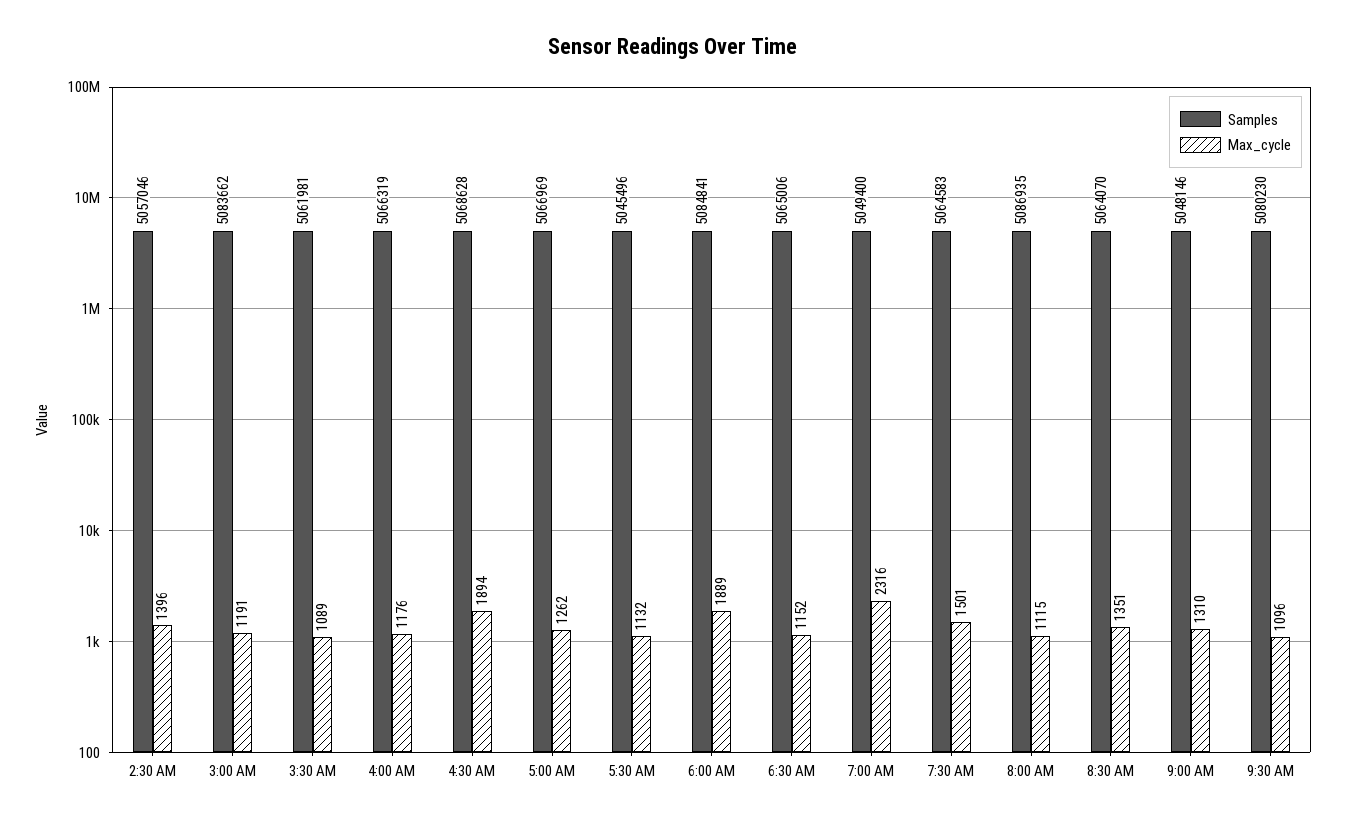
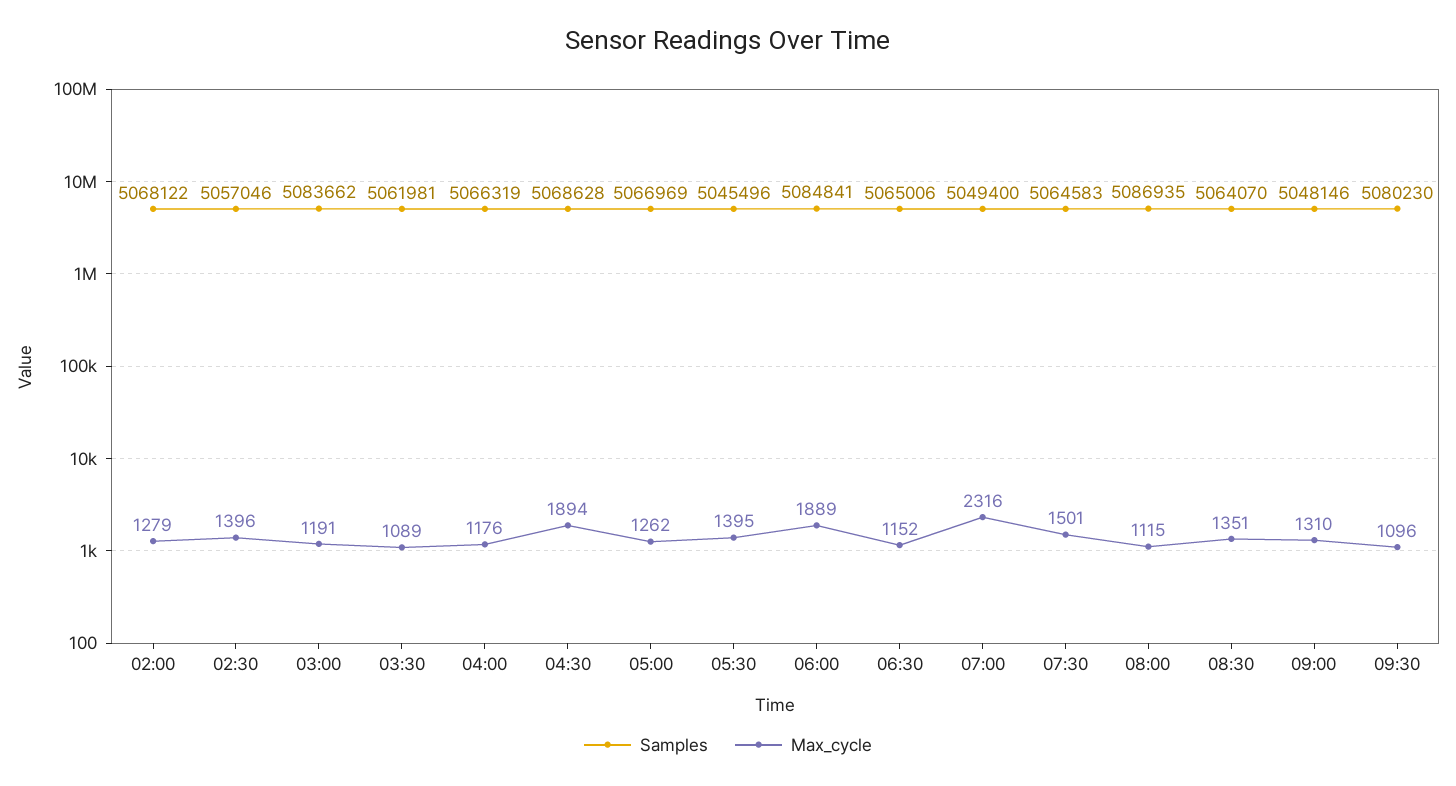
Max_cycle, 5:30 AM: 1132 -> 1395
Samples, 02:00: none -> 5068122
Max_cycle, 02:00: none -> 1279

